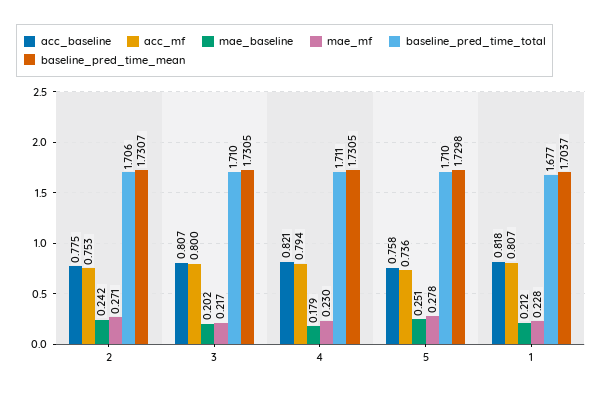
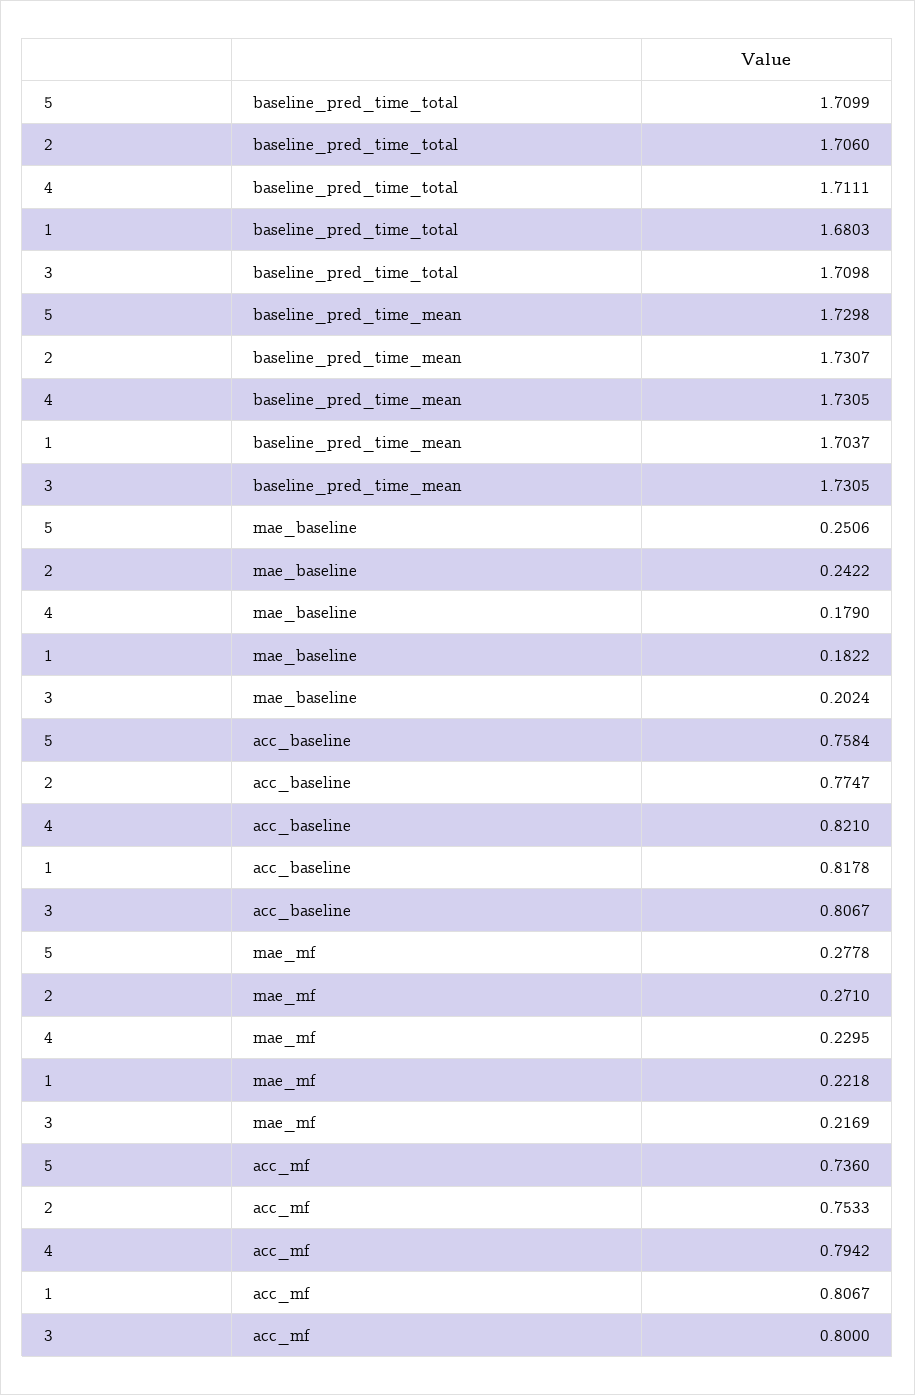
mae_baseline, 1: 0.212 -> 0.1822
mae_mf, 1: 0.228 -> 0.2218
baseline_pred_time_total, 1: 1.677 -> 1.6803

